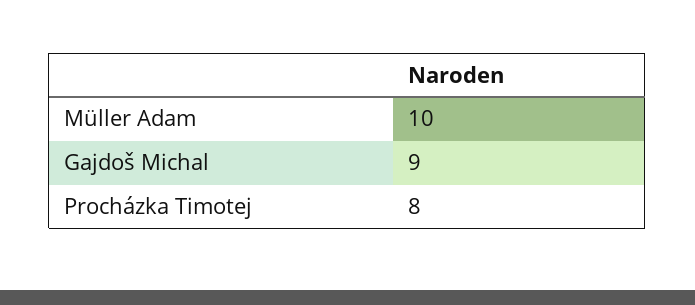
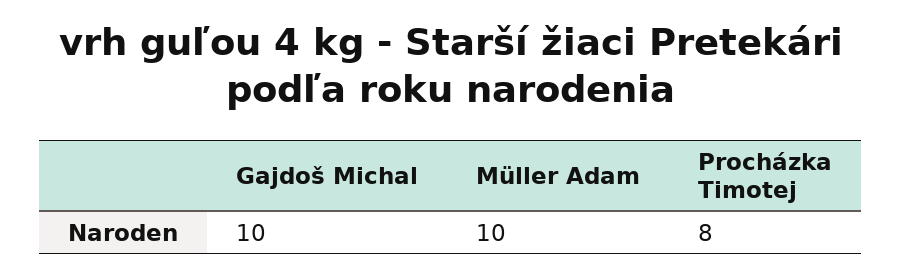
Gajdoš Michal: 9 -> 10

